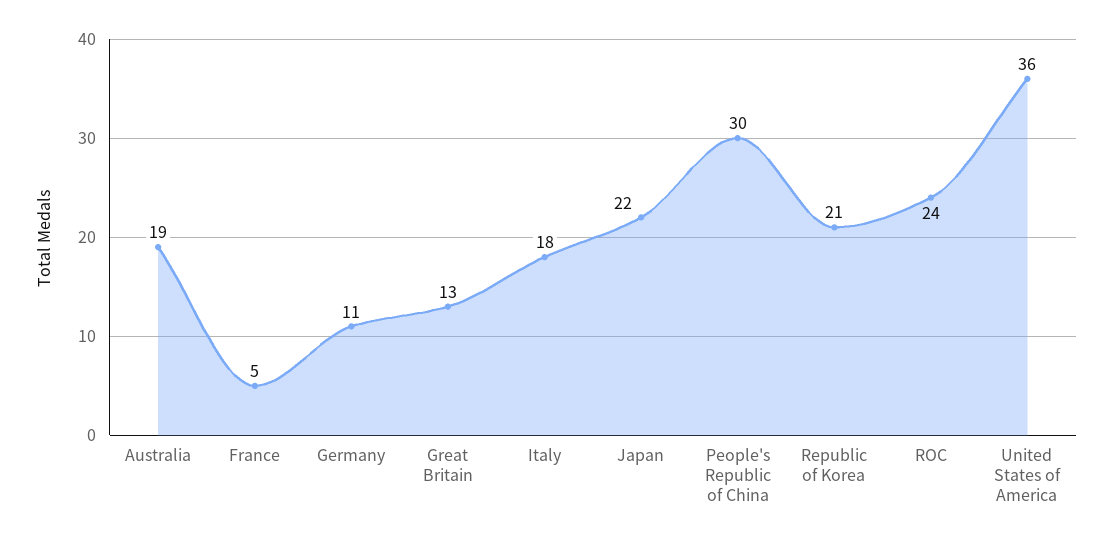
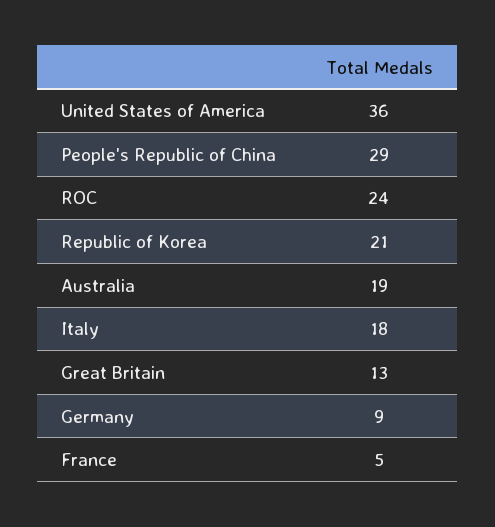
Germany: 11 -> 9
Japan: 22 -> none
People's Republic of China: 30 -> 29

